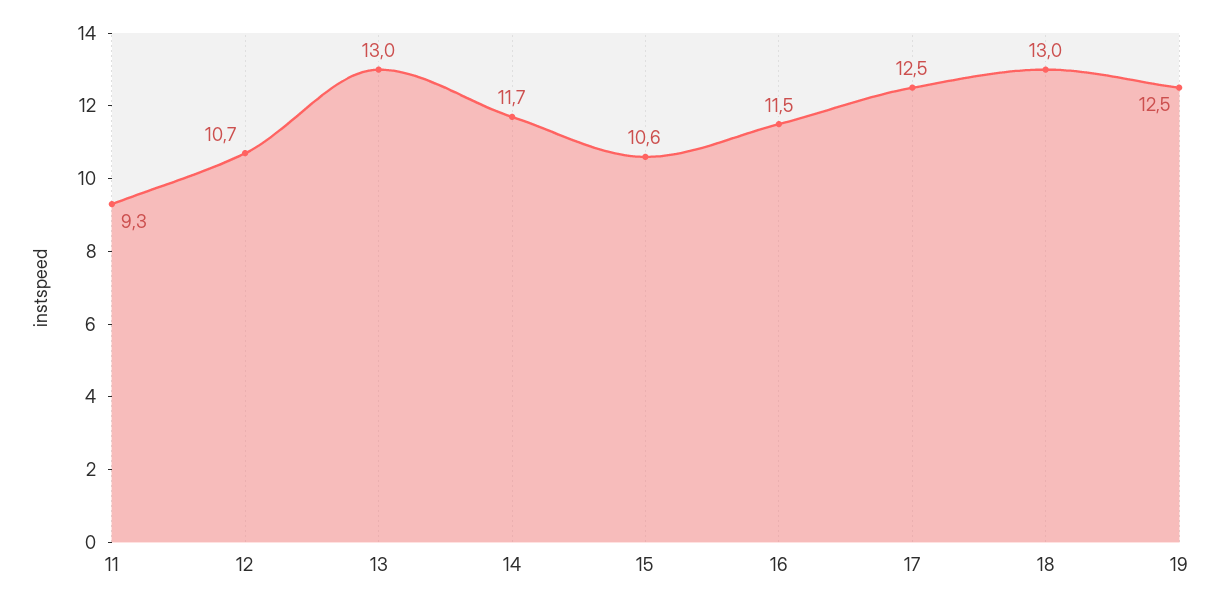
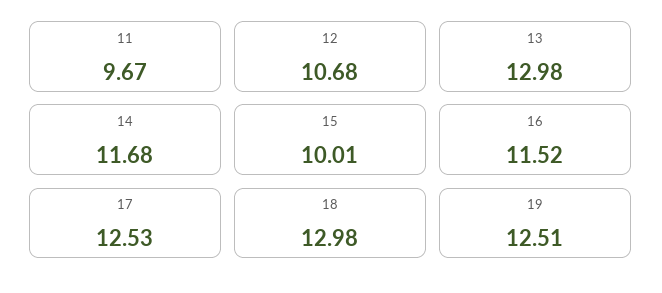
11: 9.3 -> 9.67
15: 10.6 -> 10.01

